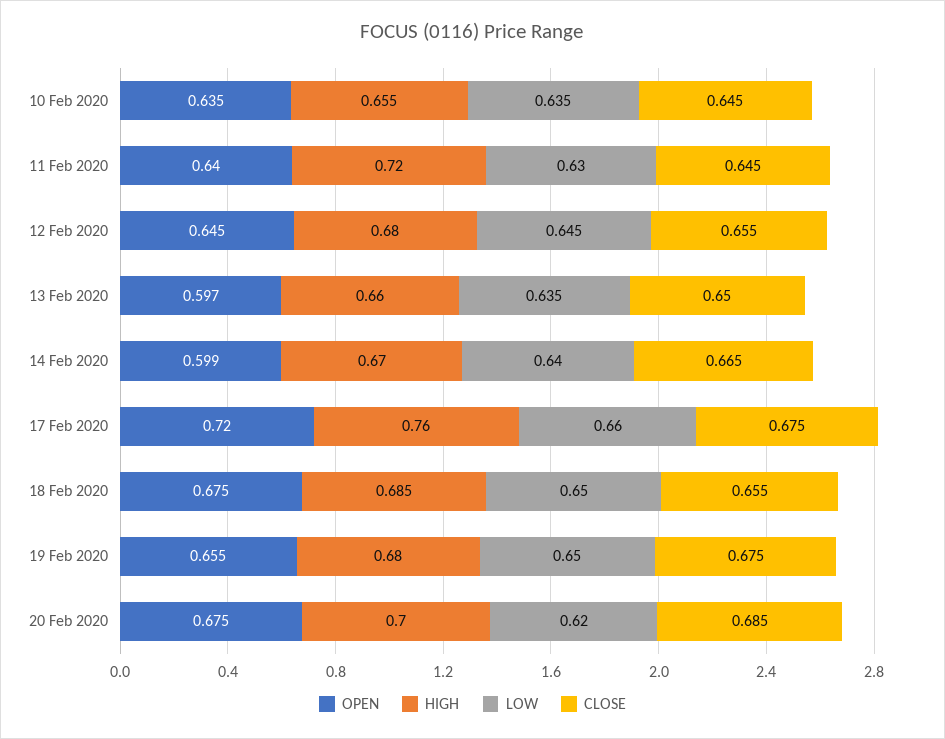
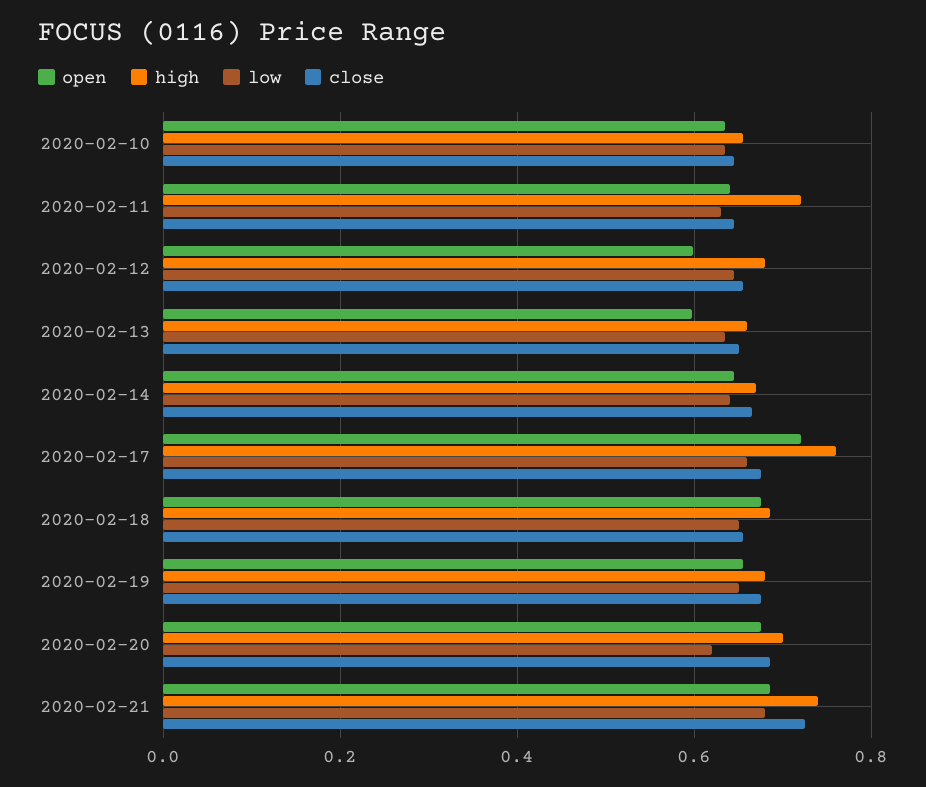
OPEN, 12 Feb 2020: 0.645 -> 0.6
OPEN, 14 Feb 2020: 0.599 -> 0.64
OPEN, 2020-02-21: none -> 0.68
HIGH, 2020-02-21: none -> 0.74
LOW, 2020-02-21: none -> 0.68
CLOSE, 2020-02-21: none -> 0.72

